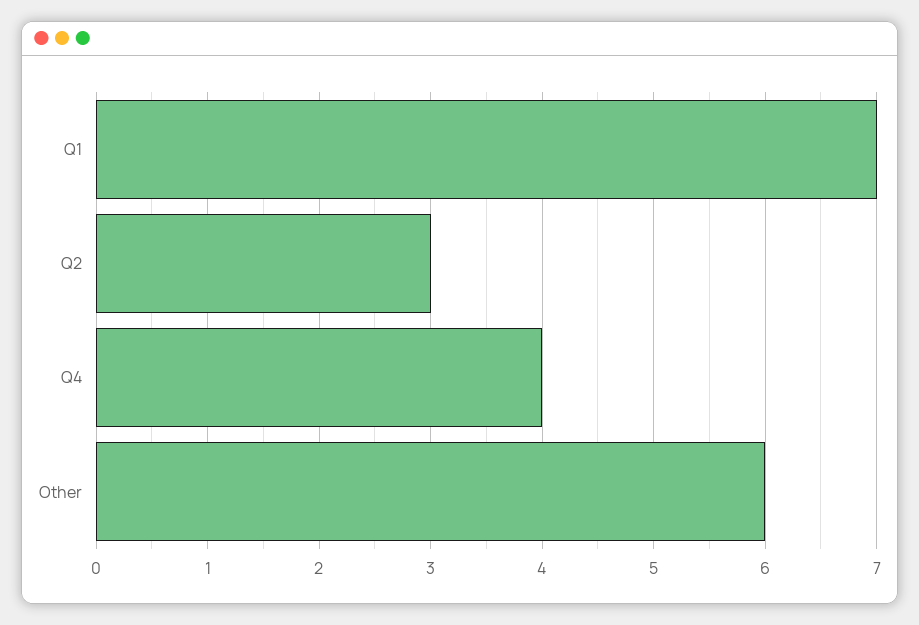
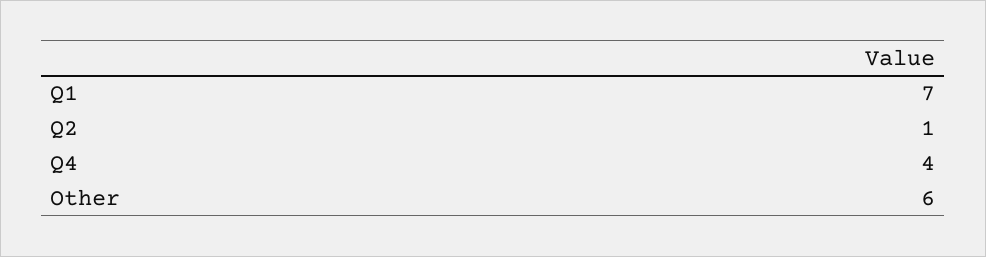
Q2: 3 -> 1

